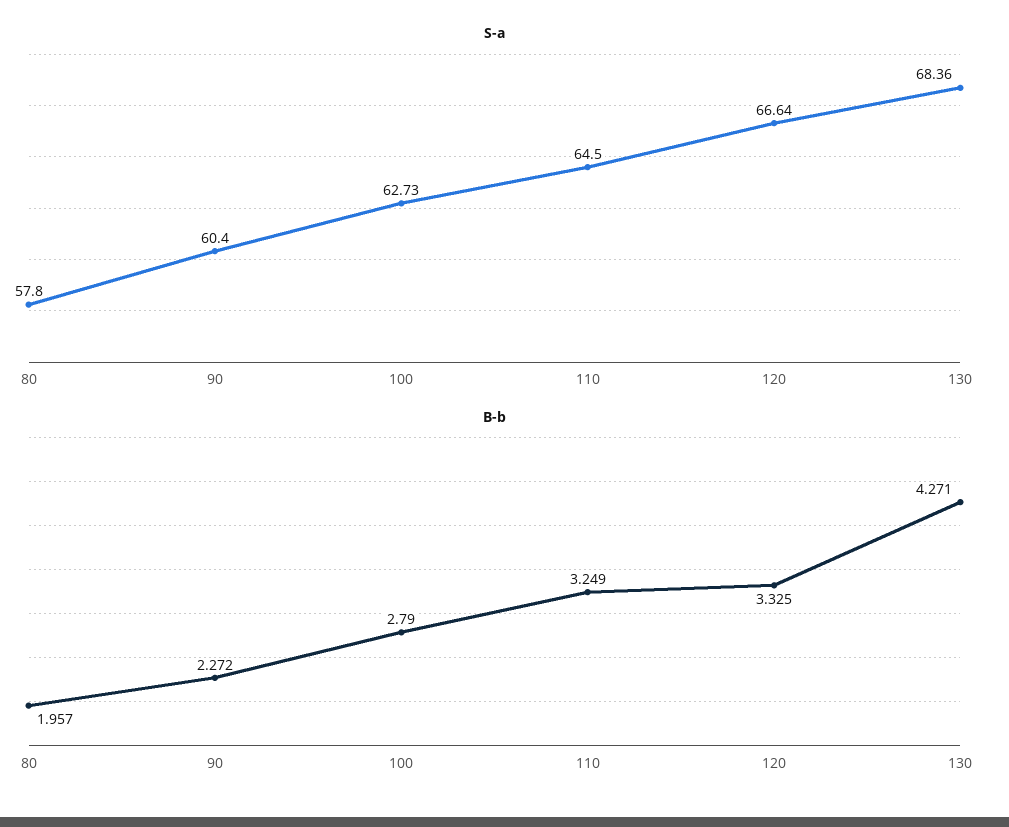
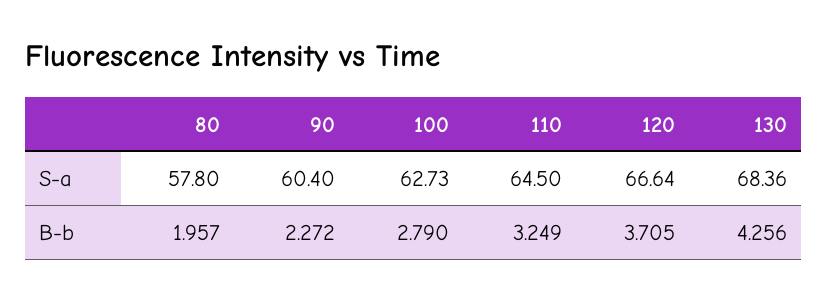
B-b, 120: 3.325 -> 3.705
B-b, 130: 4.271 -> 4.256

